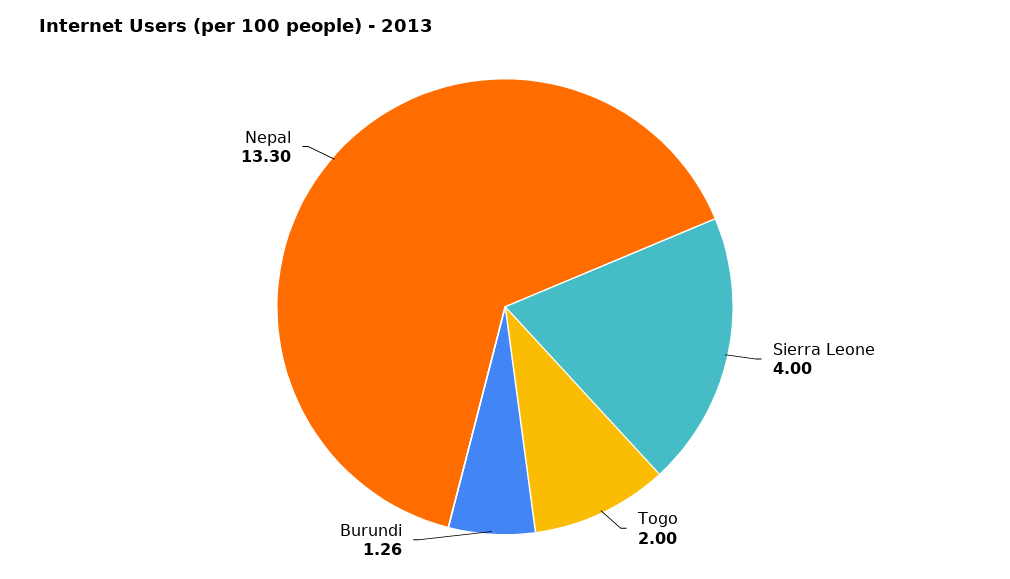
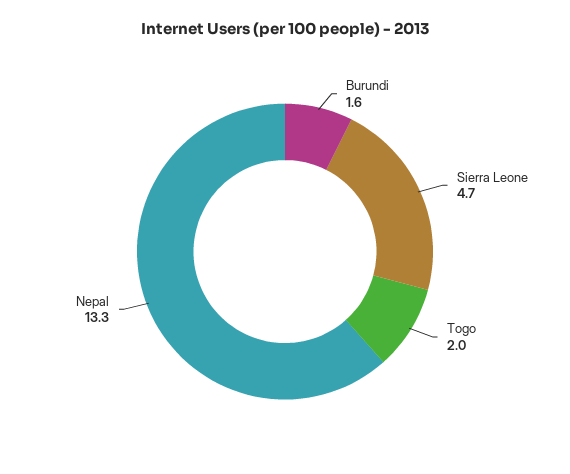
Sierra Leone: 4 -> 4.7
Burundi: 1.26 -> 1.6

